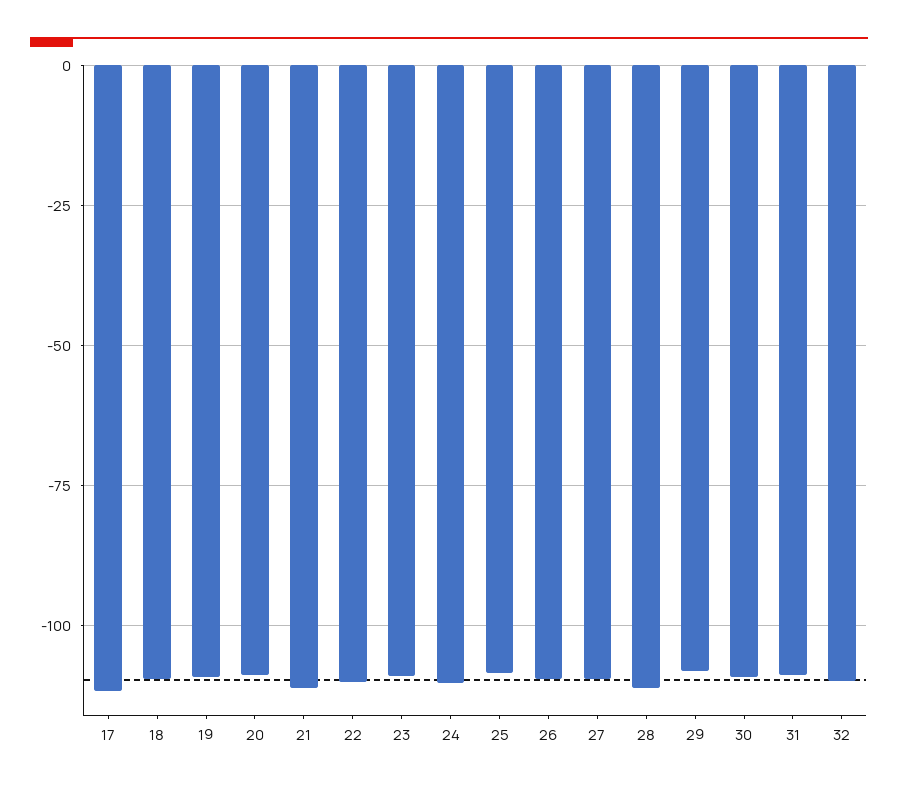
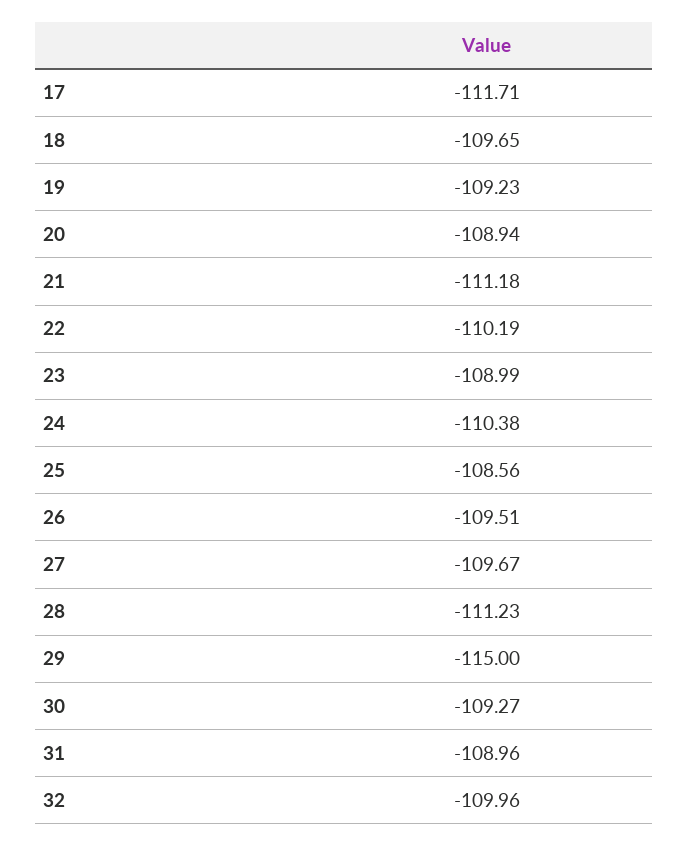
29: -107.5 -> -115

